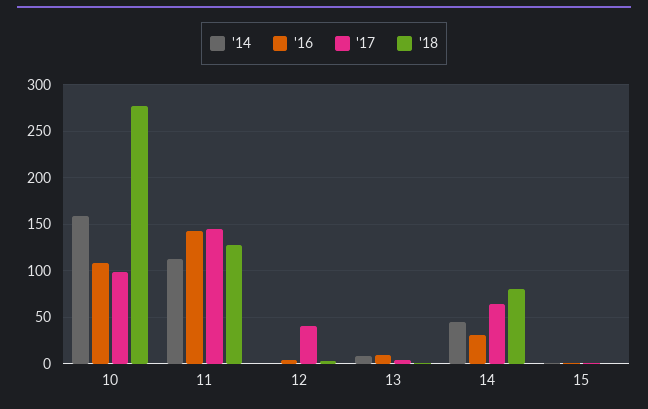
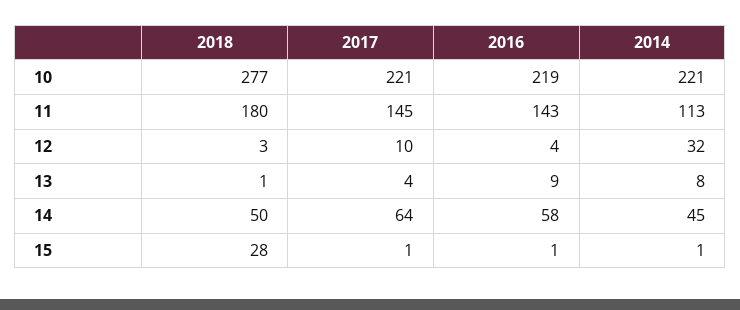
'14, 10: 160 -> 221
'16, 10: 110 -> 219
'17, 10: 100 -> 221
'18, 11: 130 -> 180
'14, 12: 0 -> 32
'17, 12: 40 -> 10
'16, 14: 30 -> 58
'18, 14: 80 -> 50
'18, 15: 0 -> 28

